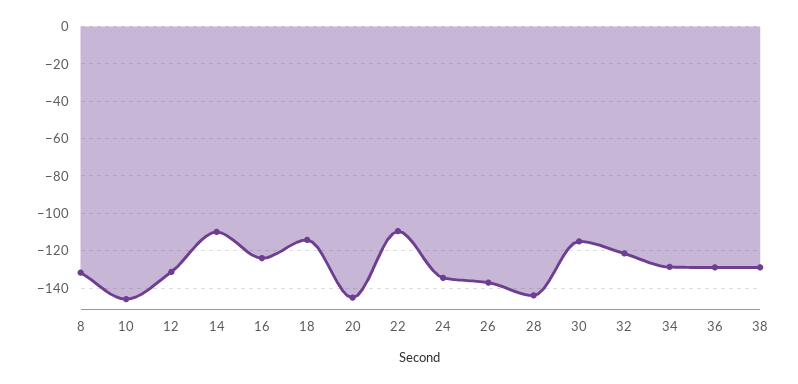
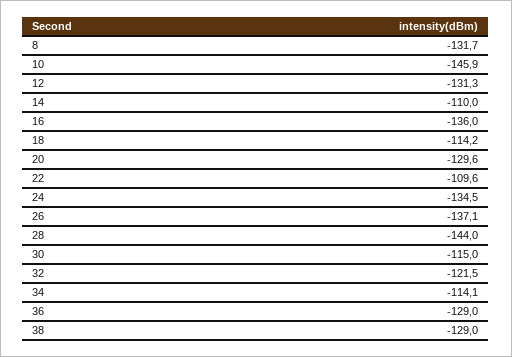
16: -125 -> -136
20: -145 -> -129.6
34: -130 -> -114.1

